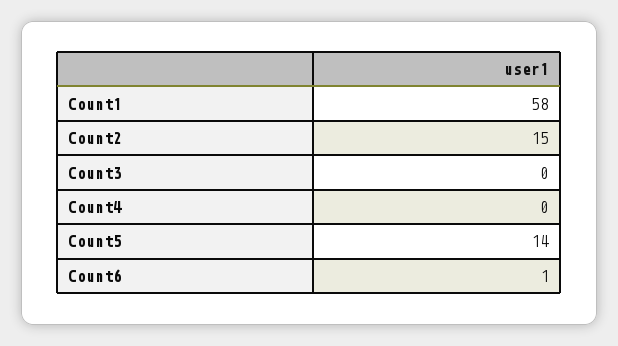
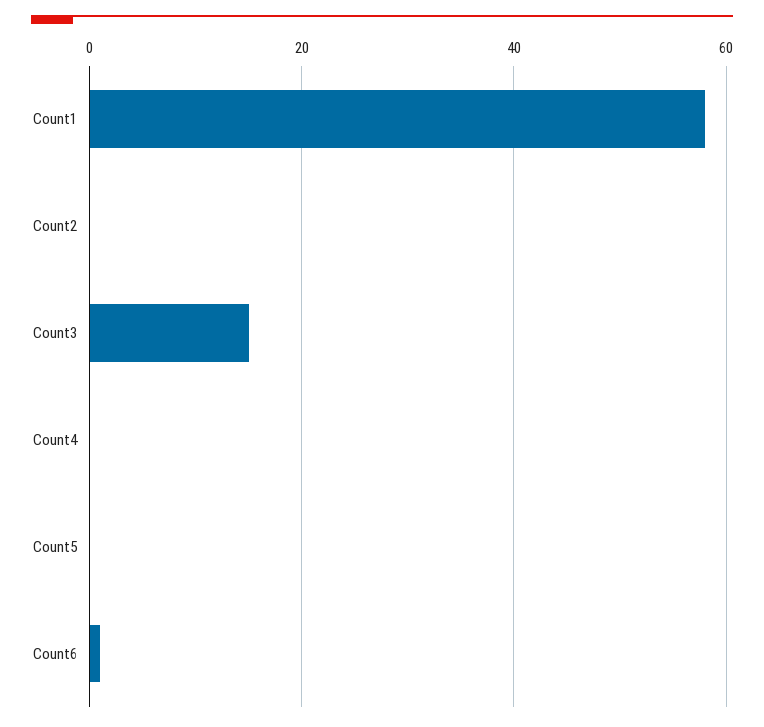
Count2: 15 -> 0
Count3: 0 -> 15
Count5: 14 -> 0

